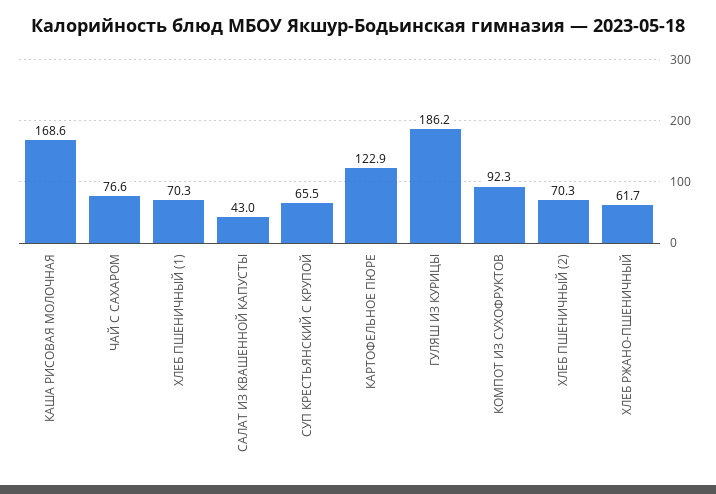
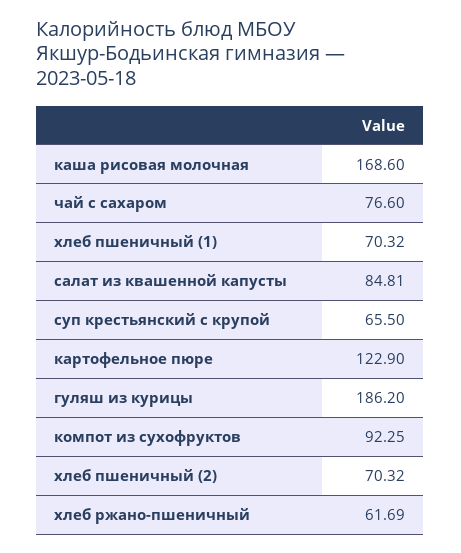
САЛАТ ИЗ КВАШЕННОЙ КАПУСТЫ: 43 -> 84.81

